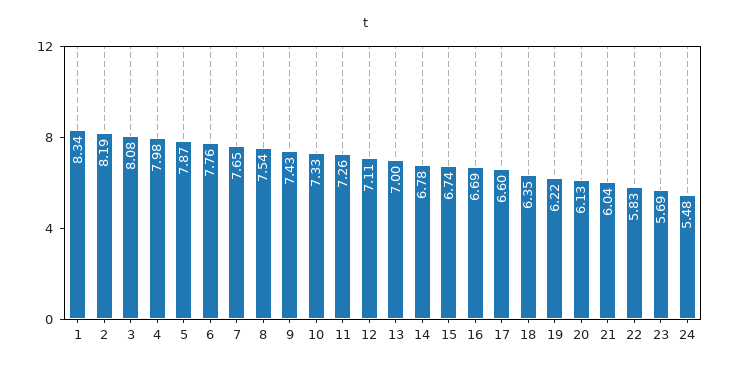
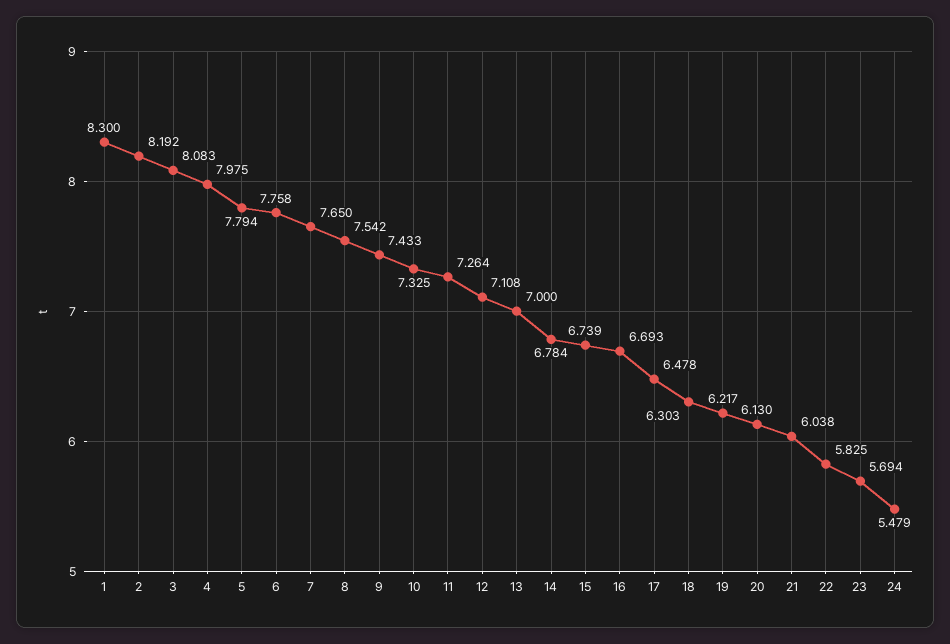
1: 8.34 -> 8.3
5: 7.87 -> 7.794
17: 6.6 -> 6.478
18: 6.35 -> 6.303

